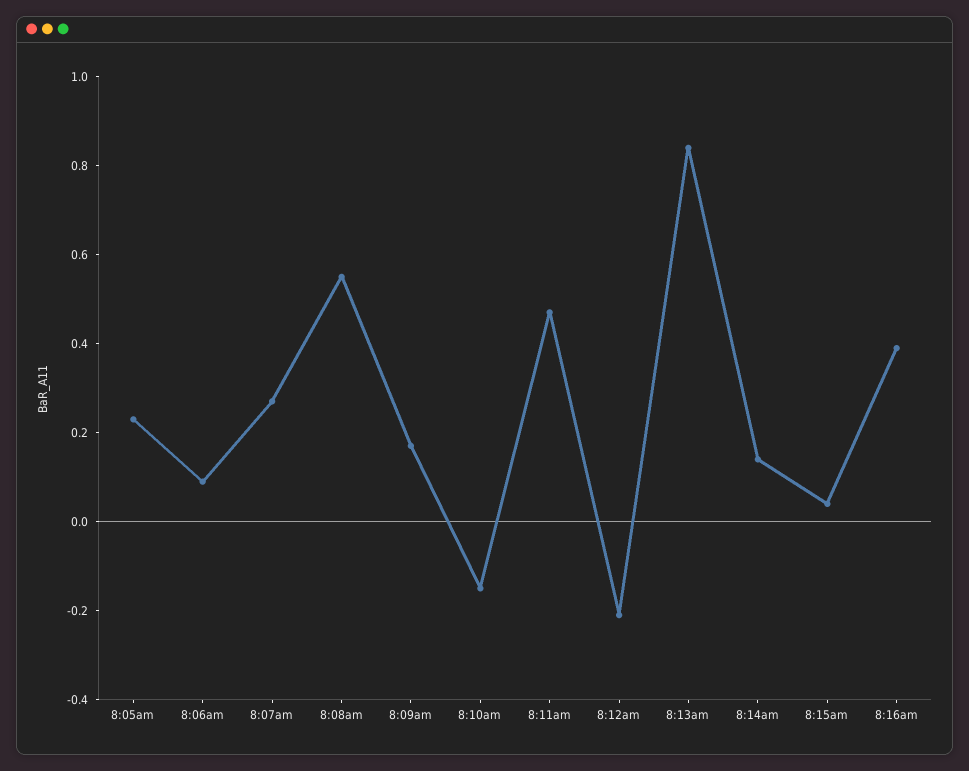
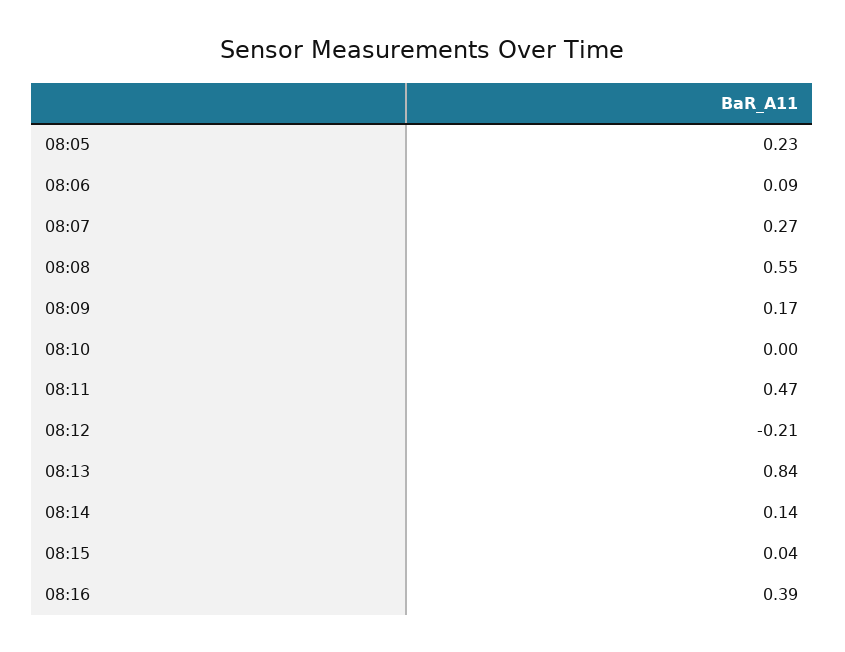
8:10am: -0.15 -> 0

